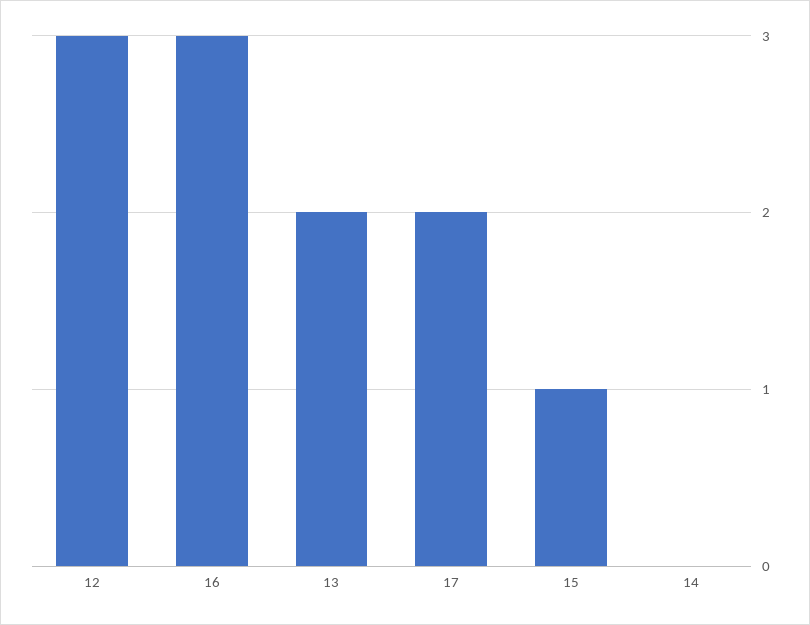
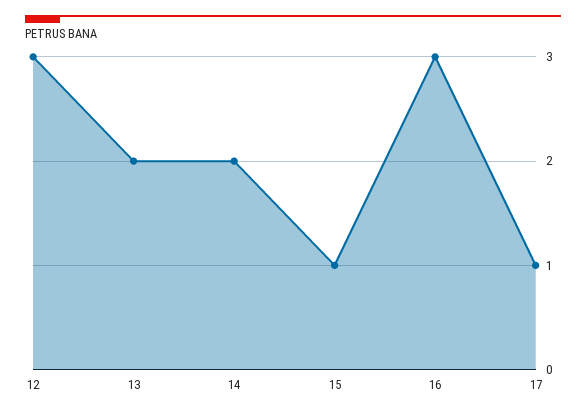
17: 2 -> 1
14: 0 -> 2

